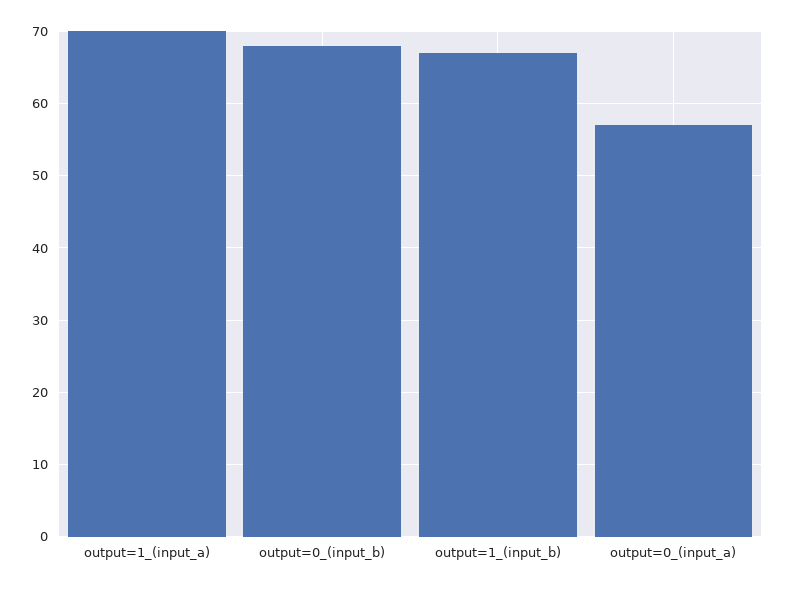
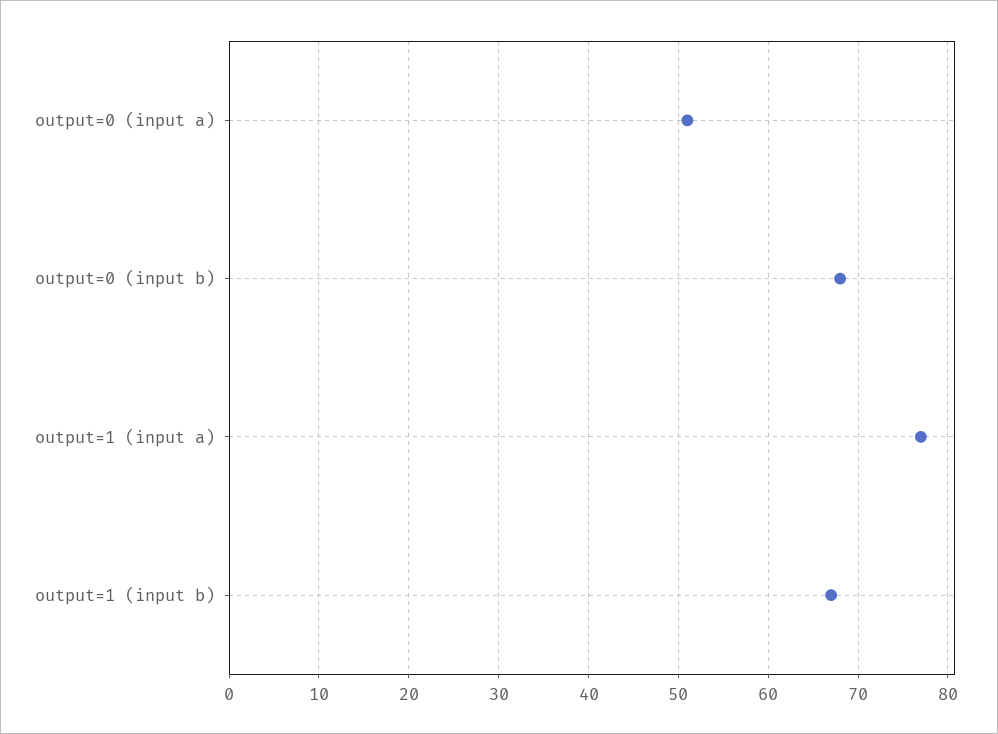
output=1_(input_a): 70 -> 77
output=0_(input_a): 57 -> 51

